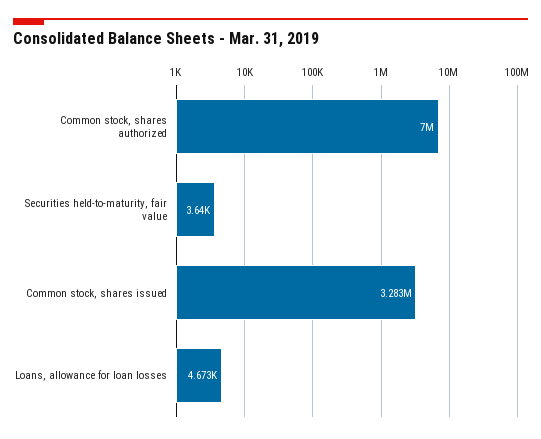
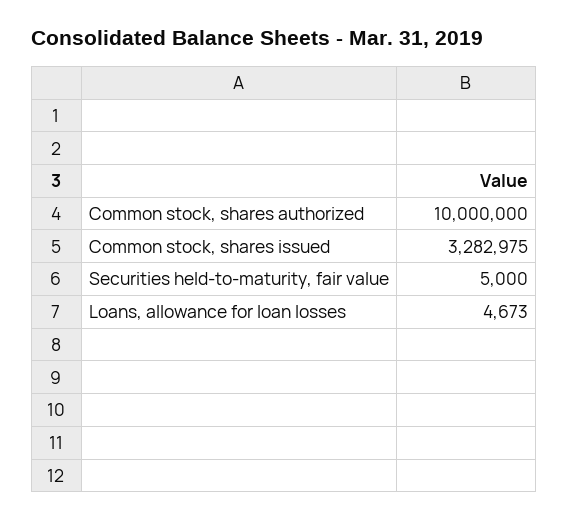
Common stock, shares authorized: 7000000 -> 10000000
Securities held-to-maturity, fair value: 3640 -> 5000

